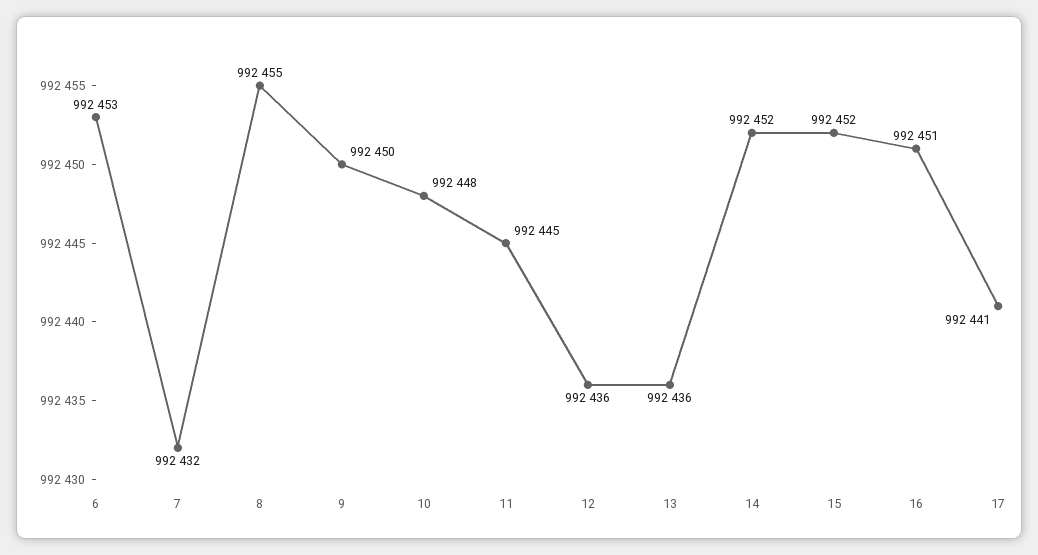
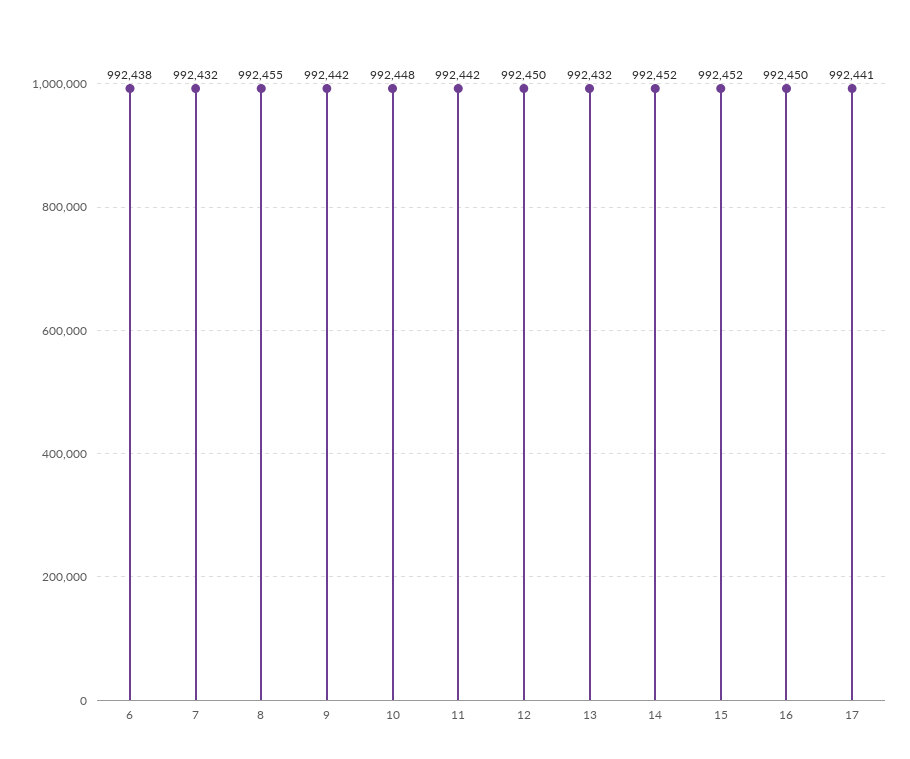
6: 992453 -> 992438
9: 992450 -> 992442
11: 992445 -> 992442
12: 992436 -> 992450
13: 992436 -> 992432
16: 992451 -> 992450

